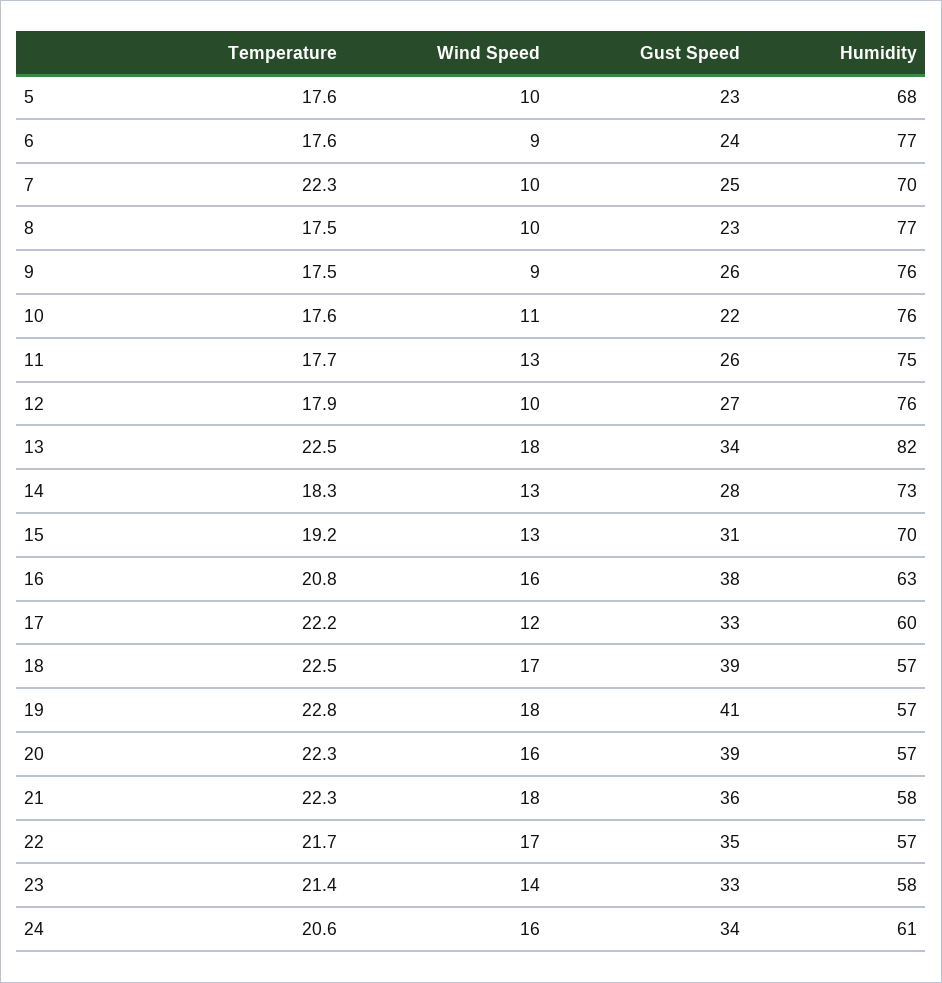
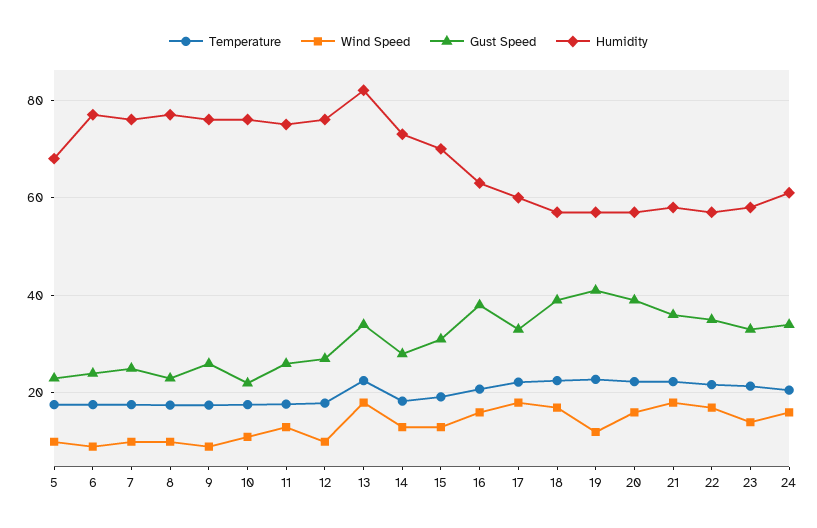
Temperature, 7: 22.3 -> 18
Humidity, 7: 70 -> 76
Wind Speed, 17: 12 -> 18
Wind Speed, 19: 18 -> 12

